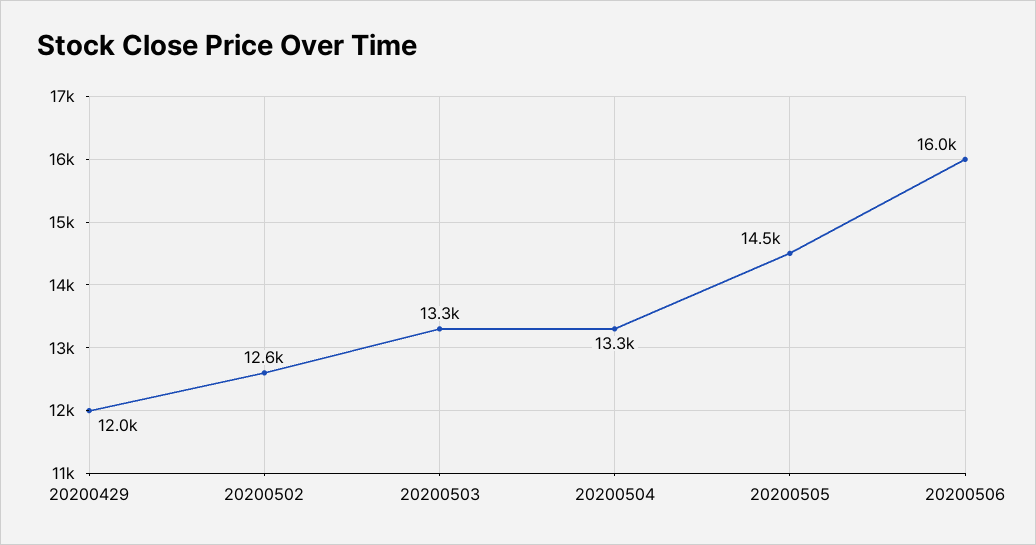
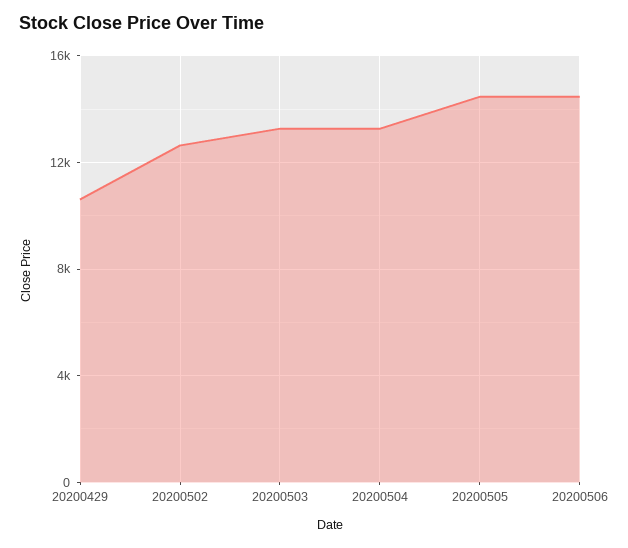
20200429: 12000 -> 10500
20200506: 16000 -> 14500

